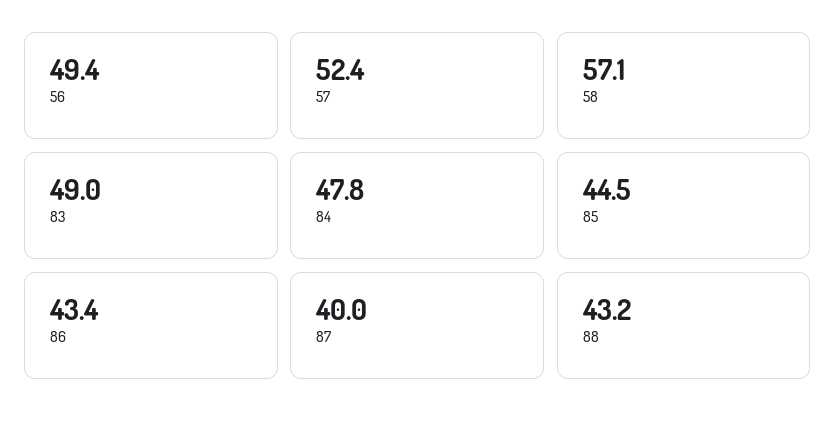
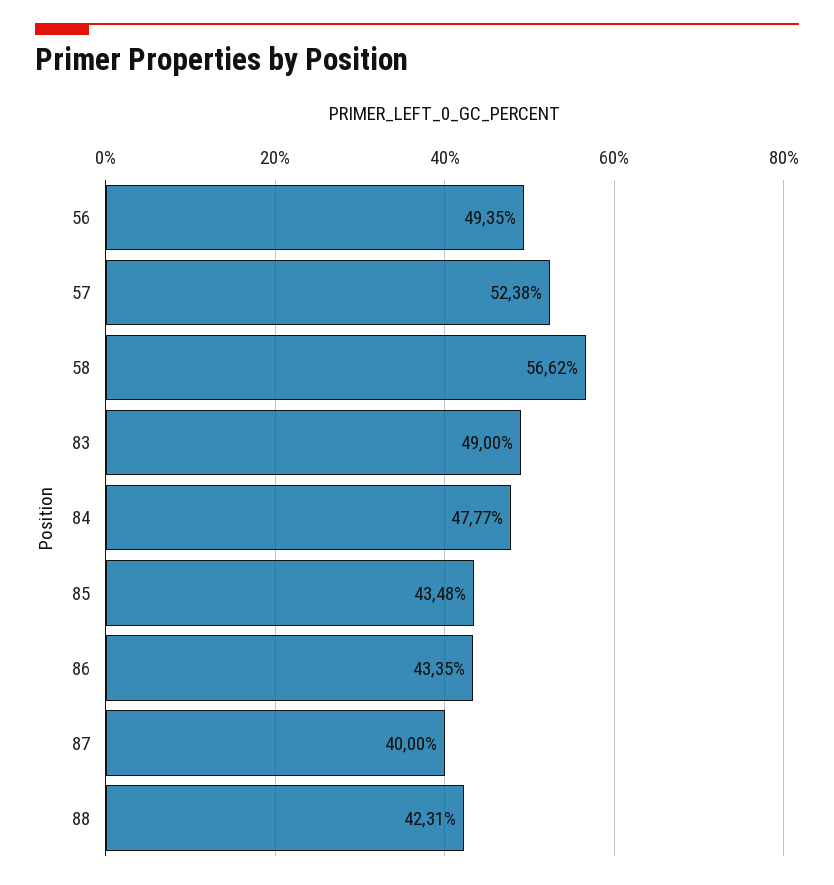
58: 57.1 -> 56.62
85: 44.5 -> 43.48
88: 43.2 -> 42.31

